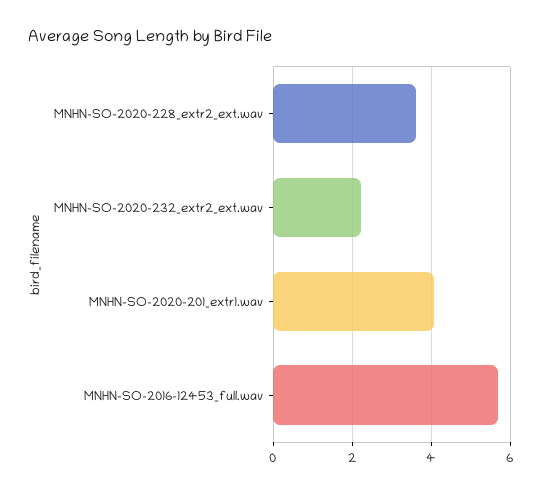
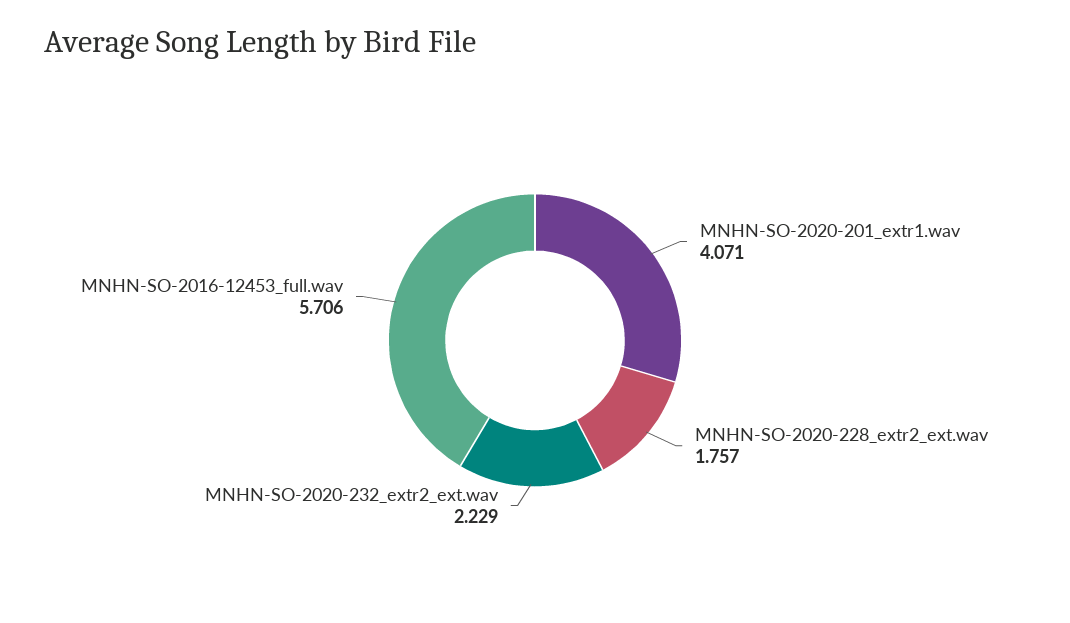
MNHN-SO-2020-228_extr2_ext.wav: 3.6 -> 1.757

